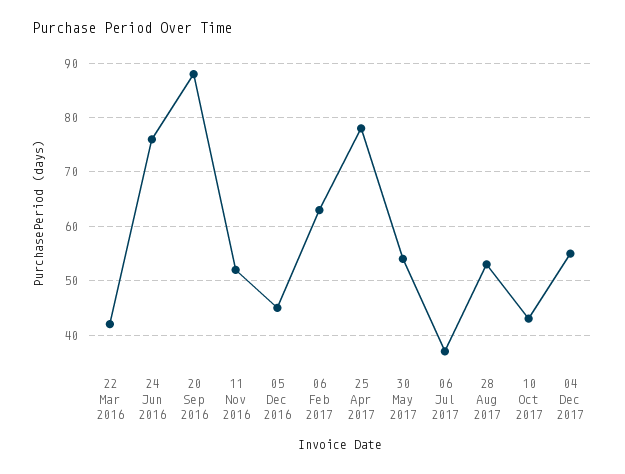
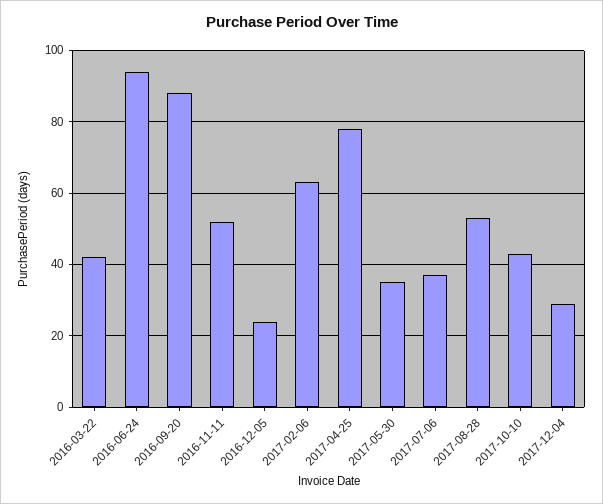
24 Jun 2016: 75 -> 95
05 Dec 2016: 45 -> 25
30 May 2017: 55 -> 35
04 Dec 2017: 55 -> 30

